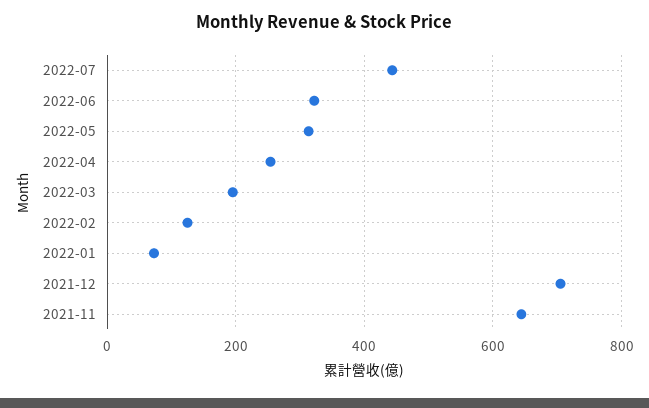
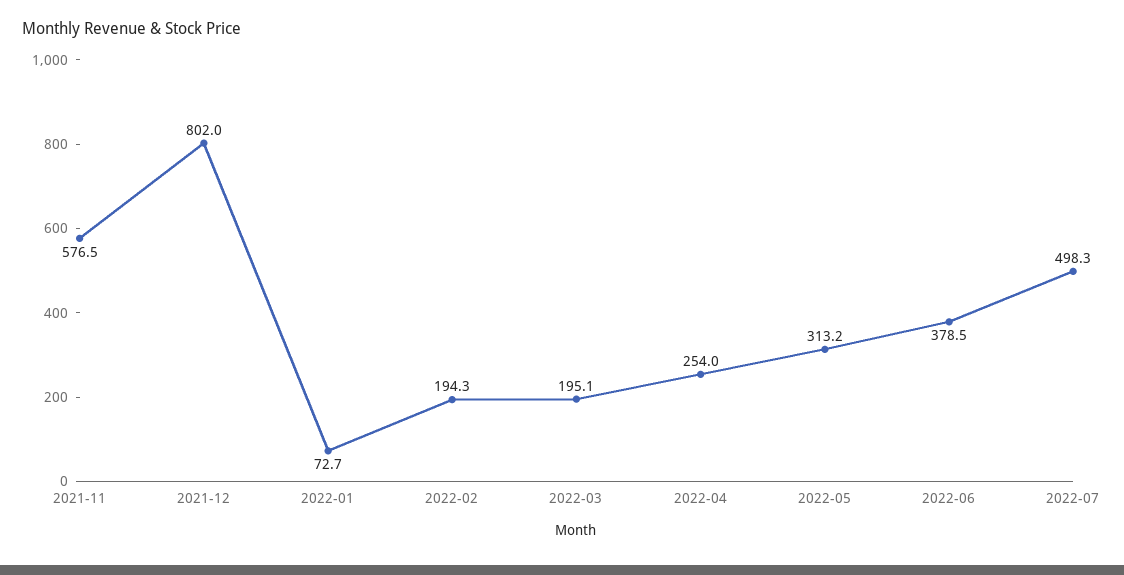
2022-07: 440 -> 498.3
2022-06: 320 -> 378.5
2022-02: 120 -> 194.3
2021-12: 700 -> 802
2021-11: 640 -> 576.5

